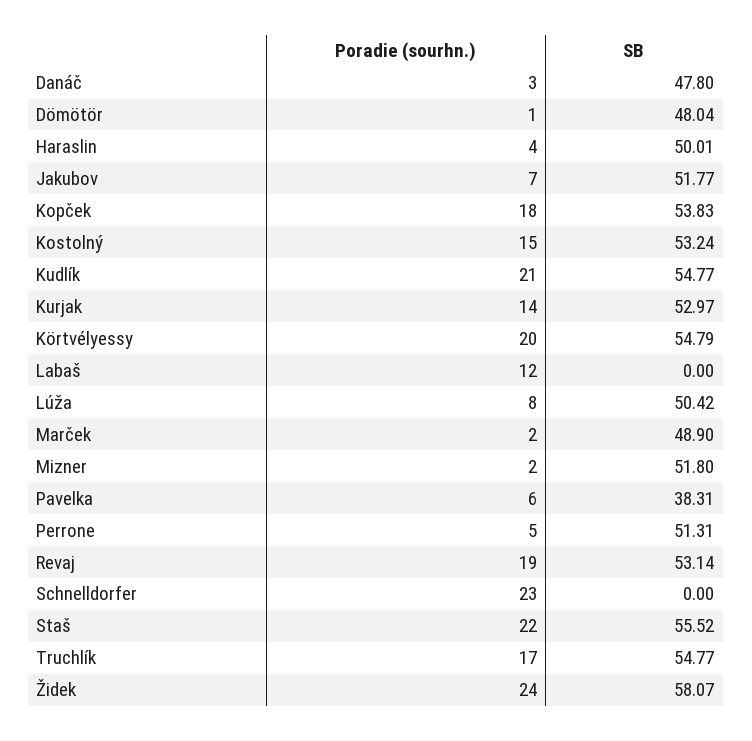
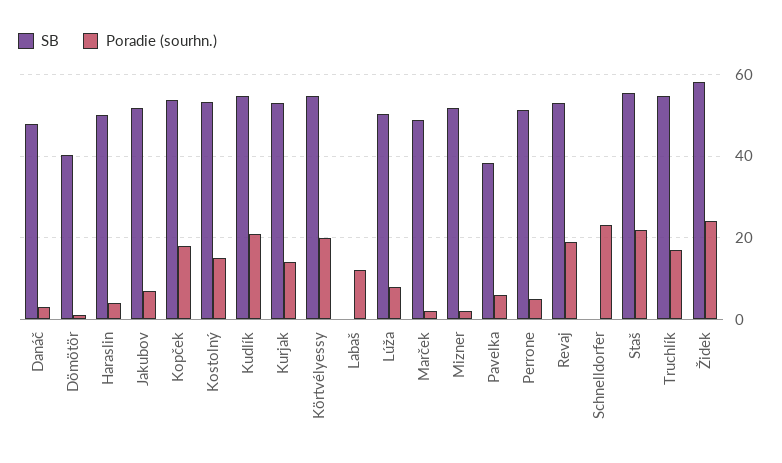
SB, Dömötör: 48.04 -> 40

